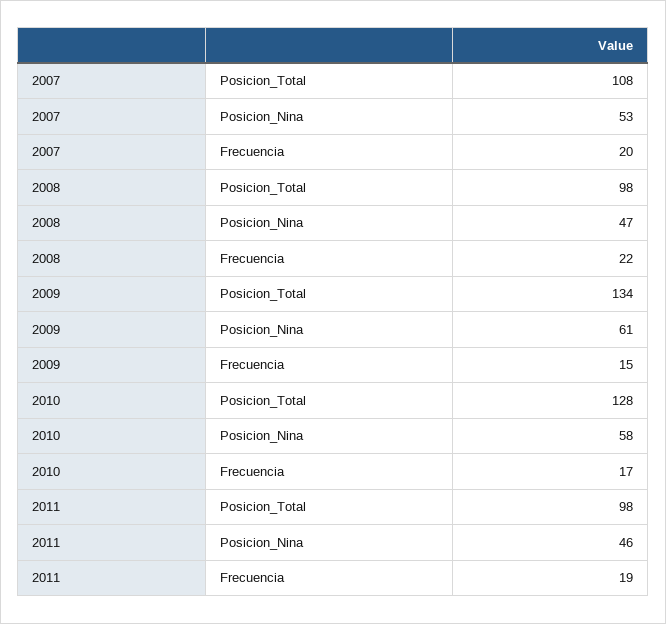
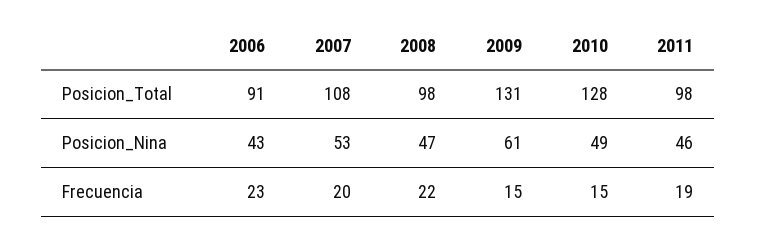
2009, Posicion_Total: 134 -> 131
2010, Posicion_Nina: 58 -> 49
2010, Frecuencia: 17 -> 15
2006, Posicion_Total: none -> 91
2006, Posicion_Nina: none -> 43
2006, Frecuencia: none -> 23

